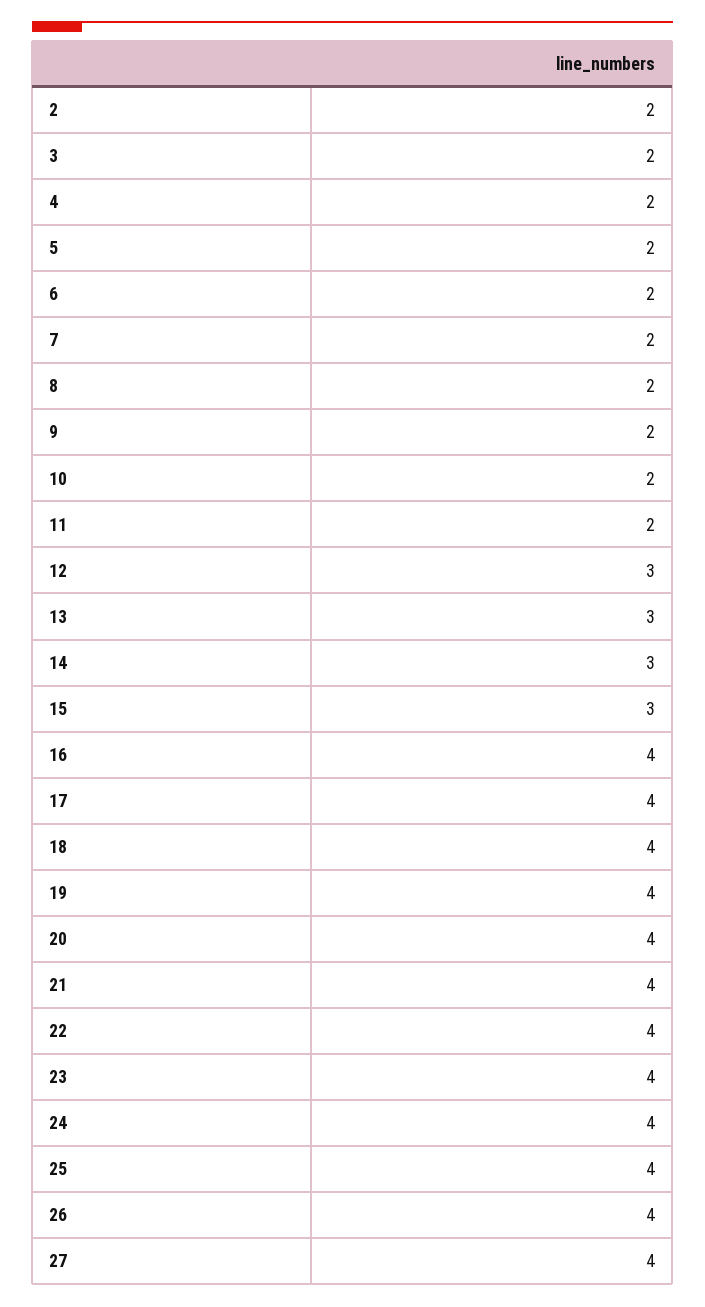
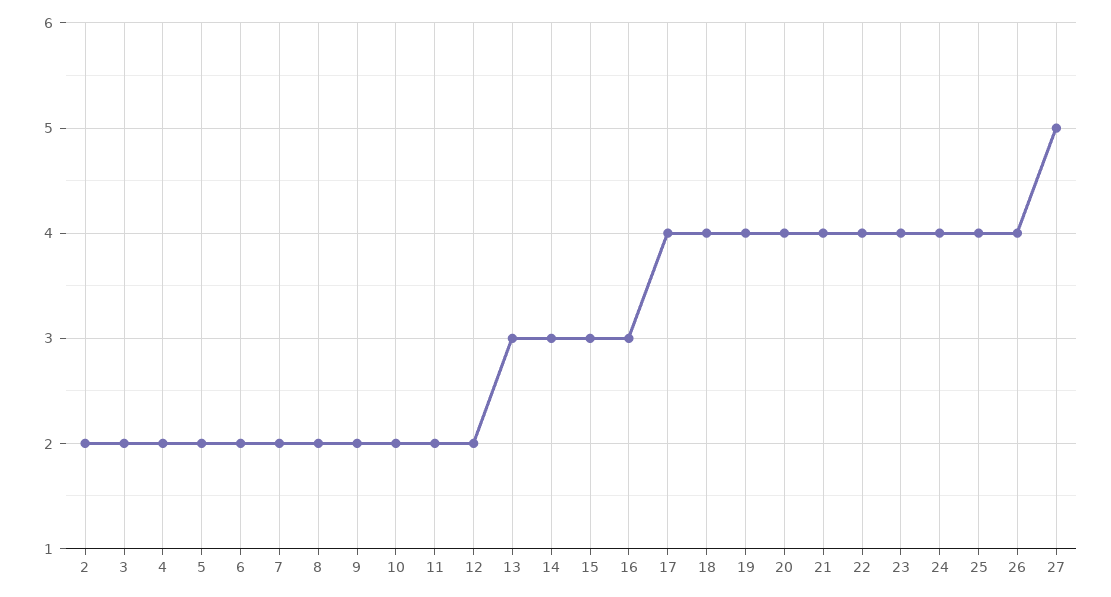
12: 3 -> 2
16: 4 -> 3
27: 4 -> 5

